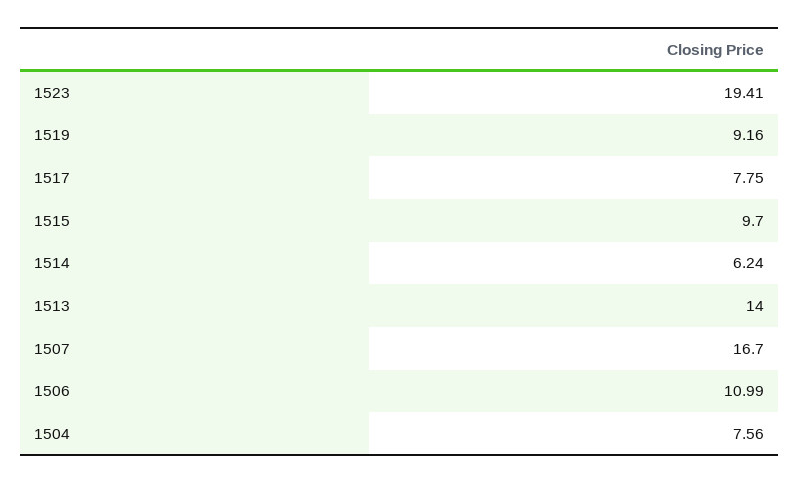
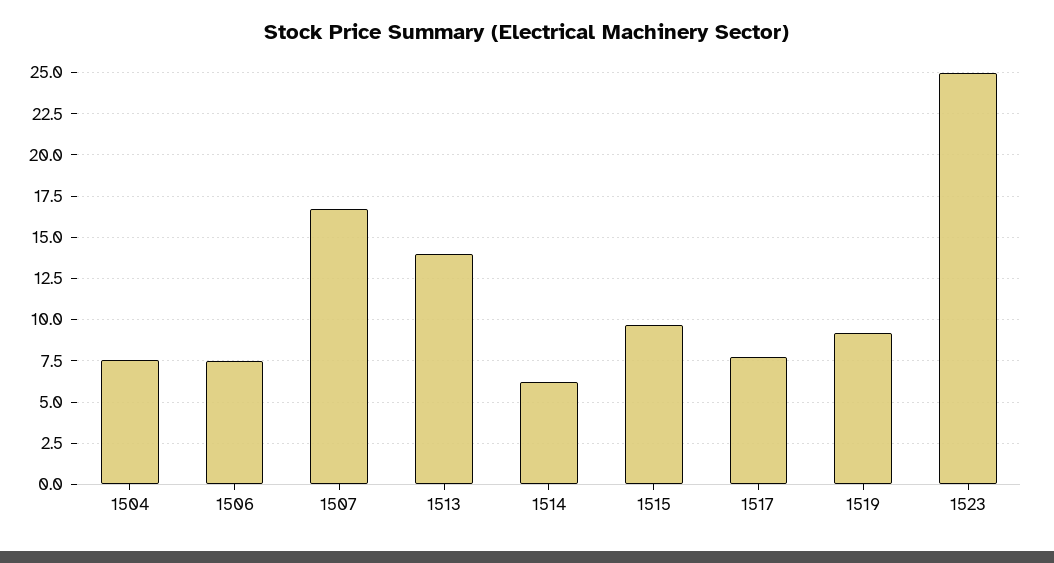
1523: 19.41 -> 25
1506: 10.99 -> 7.5

